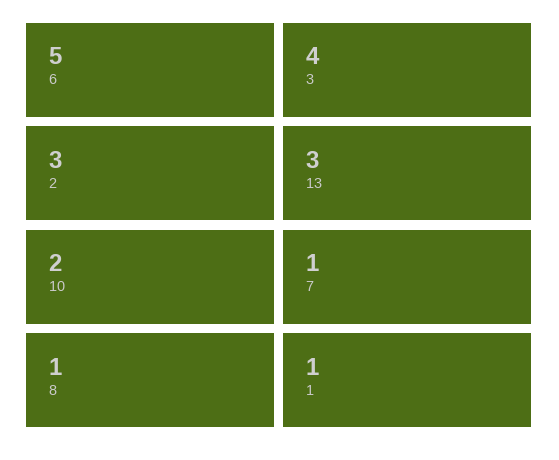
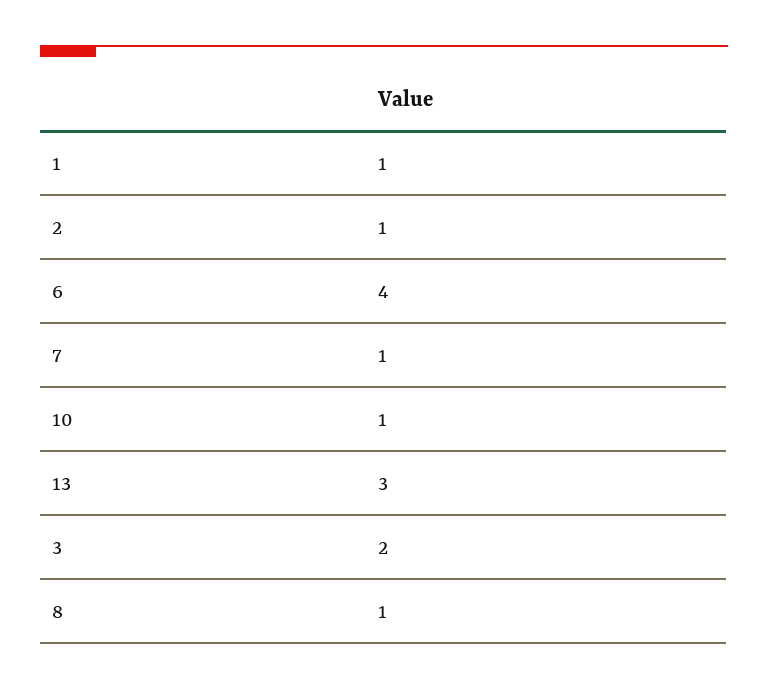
6: 5 -> 4
3: 4 -> 2
2: 3 -> 1
10: 2 -> 1

